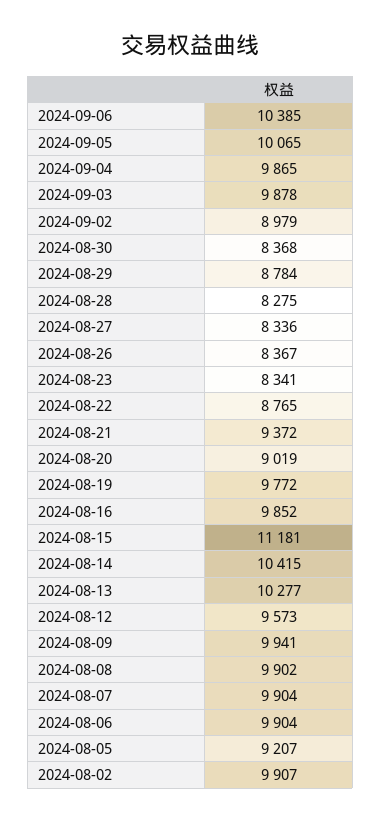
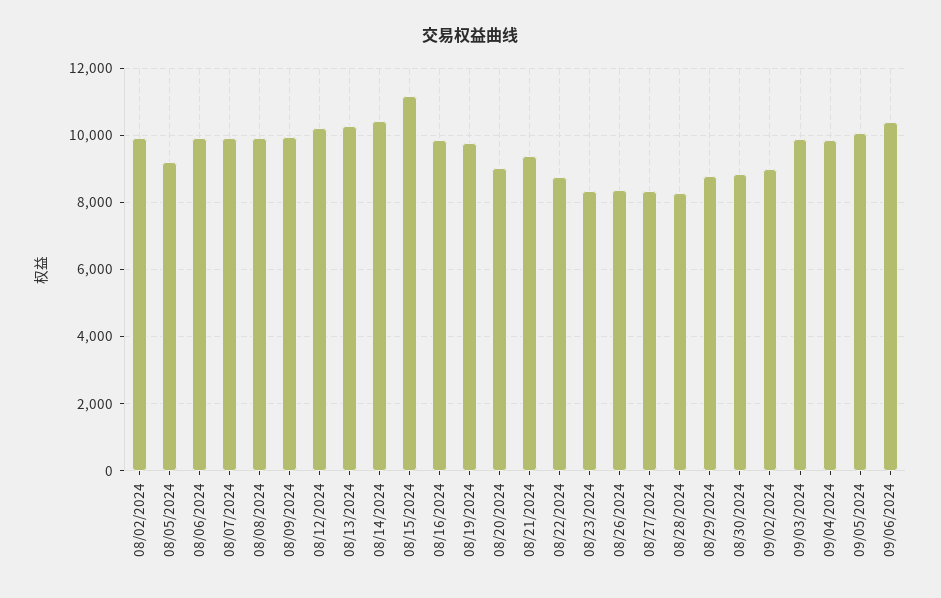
2024-08-30: 8368 -> 8800
2024-08-12: 9573 -> 10200

